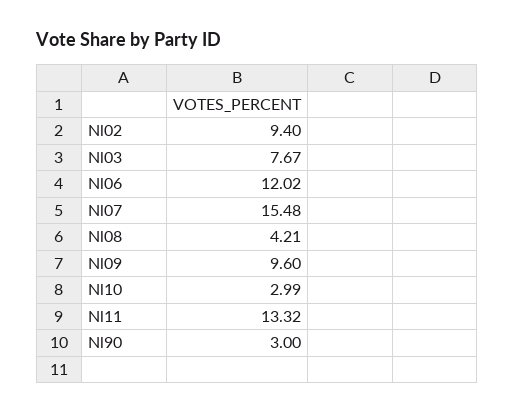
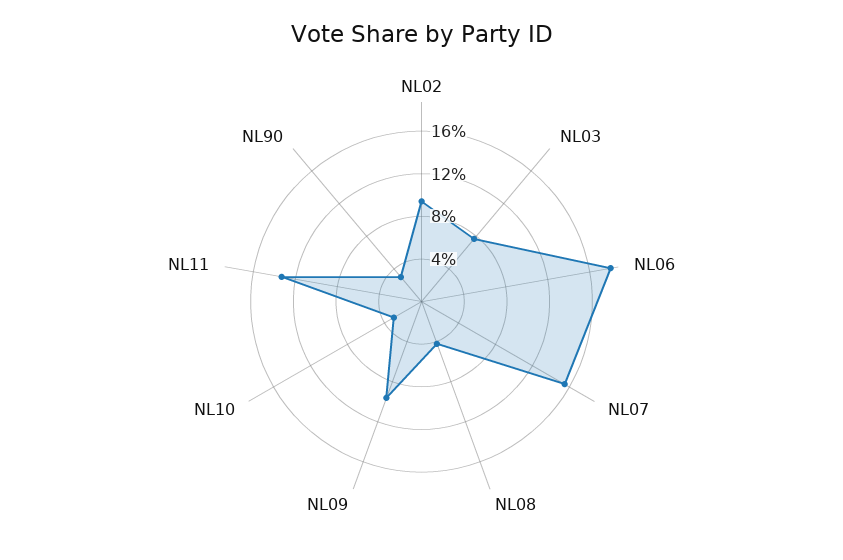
Nl06: 12.02 -> 18

